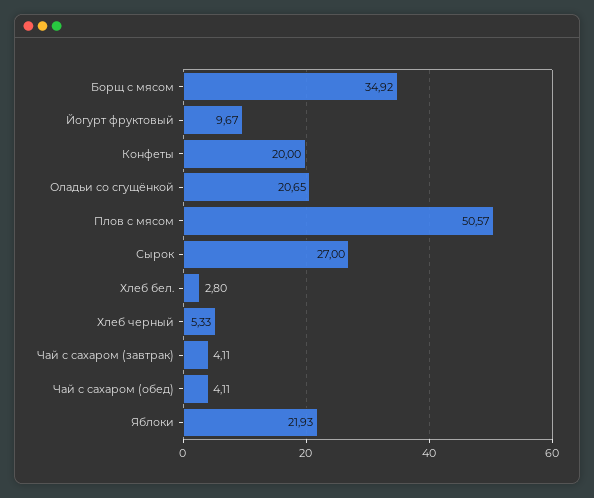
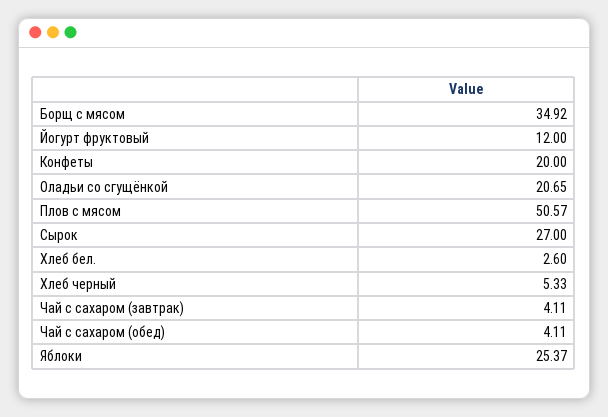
Йогурт фруктовый: 9.67 -> 12
Хлеб бел.: 2.8 -> 2.6
Яблоки: 21.93 -> 25.37

